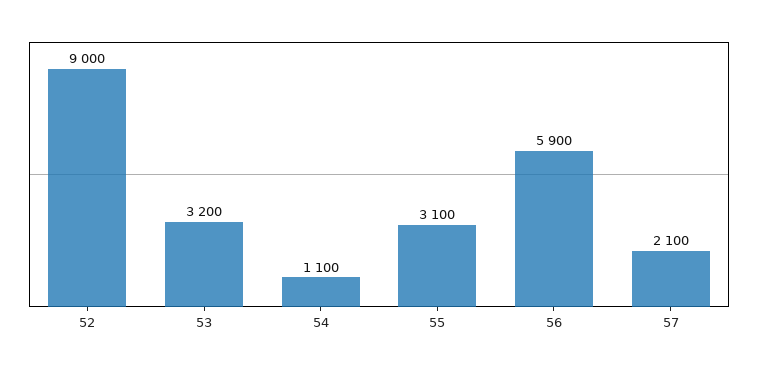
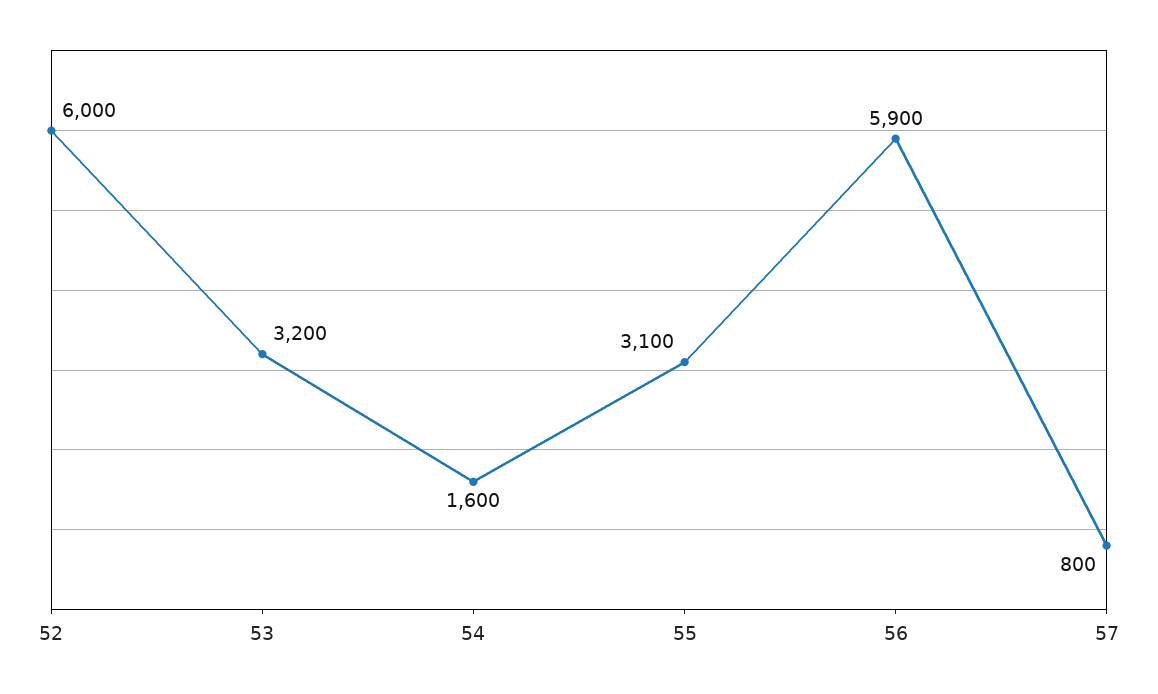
52: 9000 -> 6000
54: 1100 -> 1600
57: 2100 -> 800

